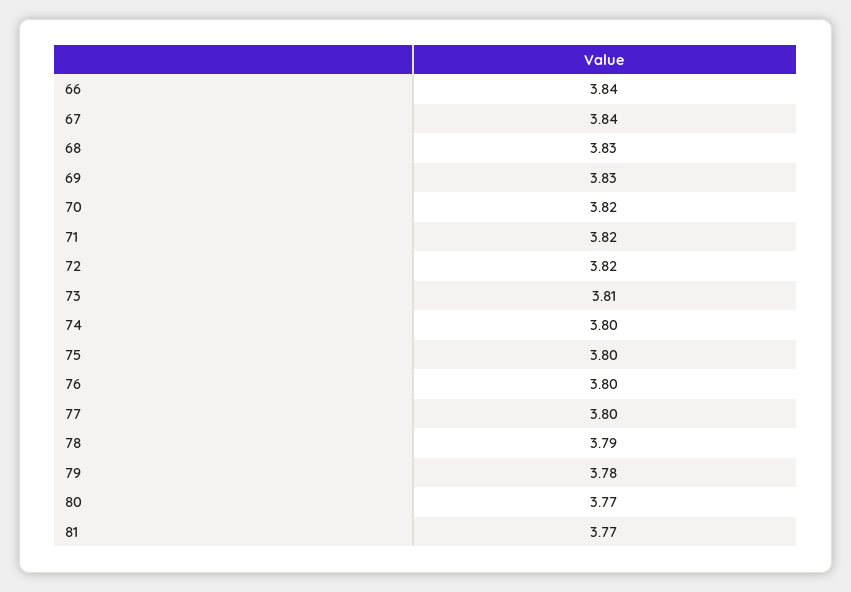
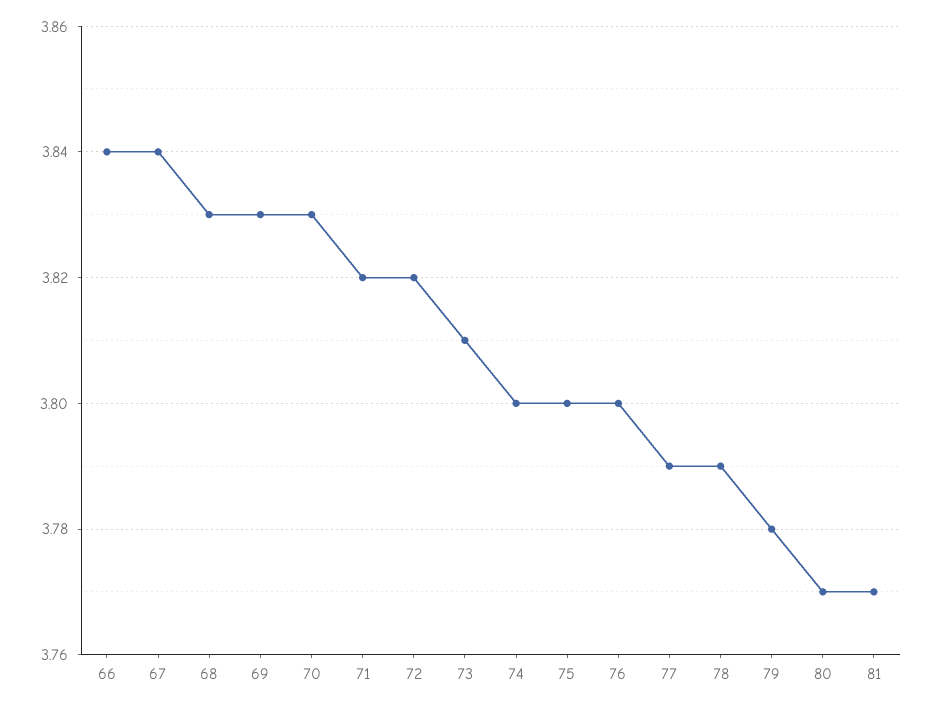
70: 3.82 -> 3.83
77: 3.8 -> 3.79

